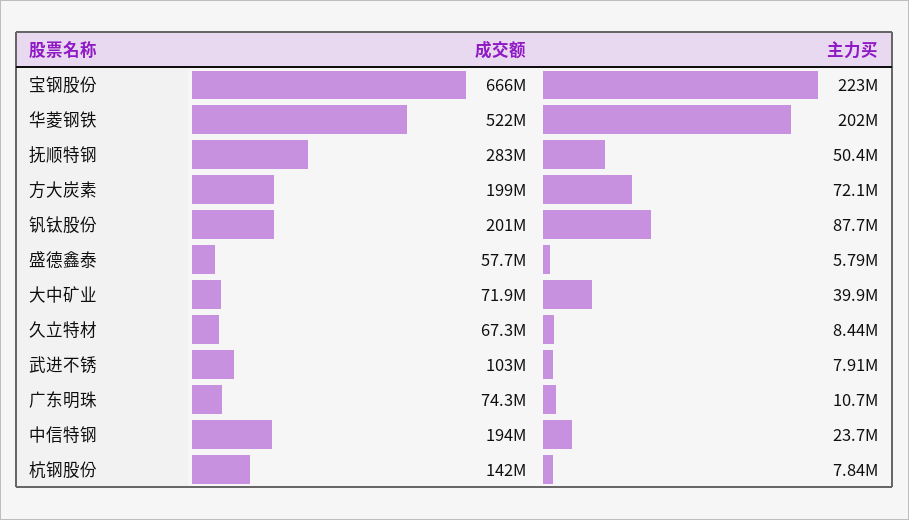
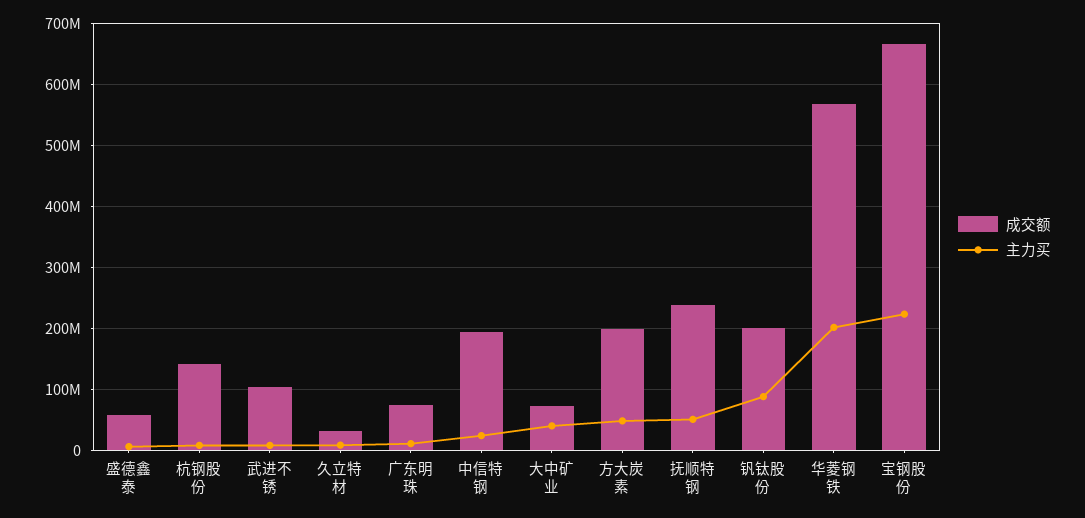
成交额, 华菱钢铁: 522000000 -> 570000000
成交额, 抚顺特钢: 283000000 -> 240000000
主力买, 方大炭素: 72100000 -> 50000000
成交额, 久立特材: 67300000 -> 30000000

